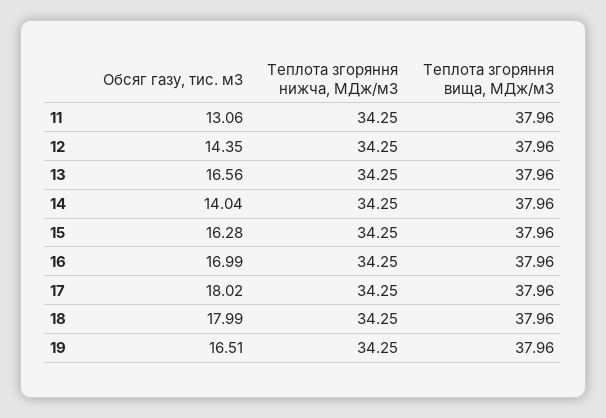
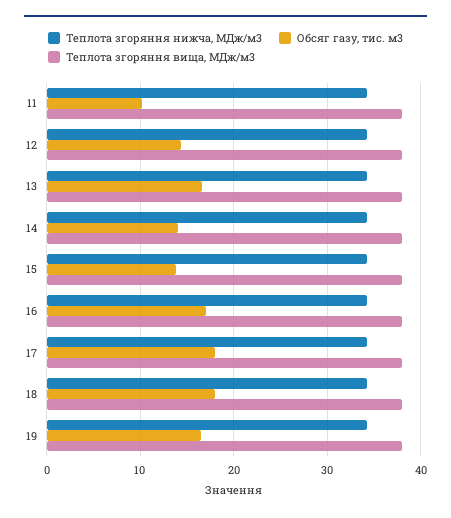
Обсяг газу, тис. м3, 11: 13.06 -> 10
Обсяг газу, тис. м3, 15: 16.28 -> 14

